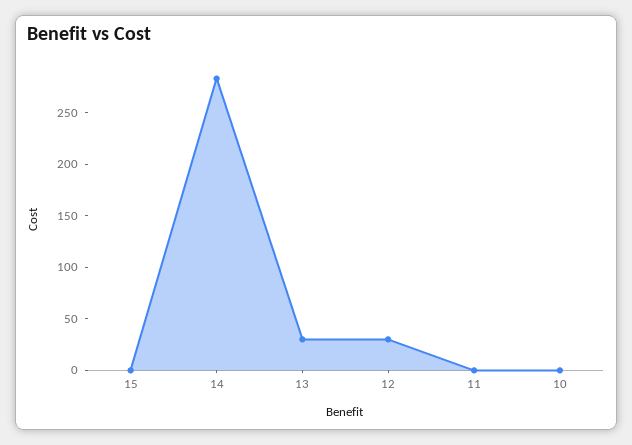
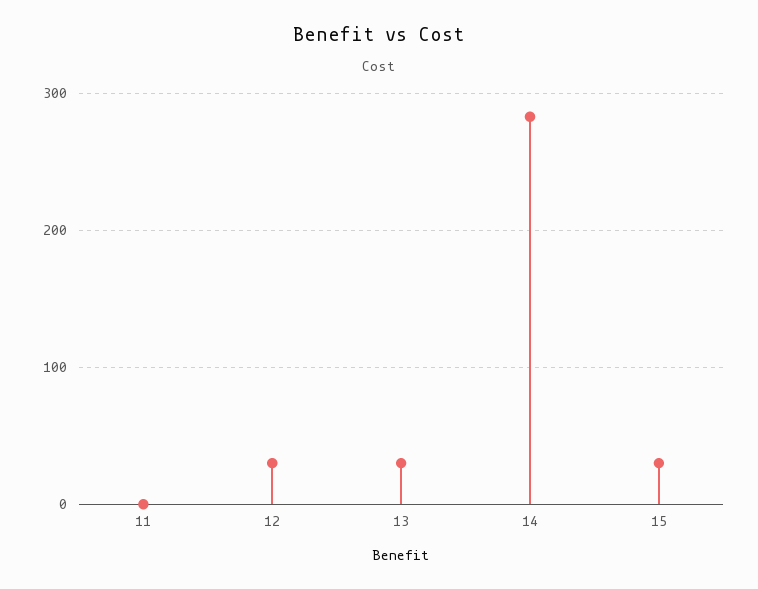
15: 0 -> 30
10: 0 -> none

